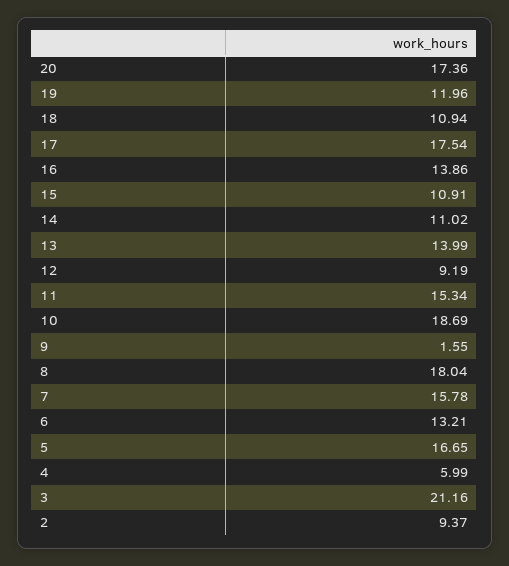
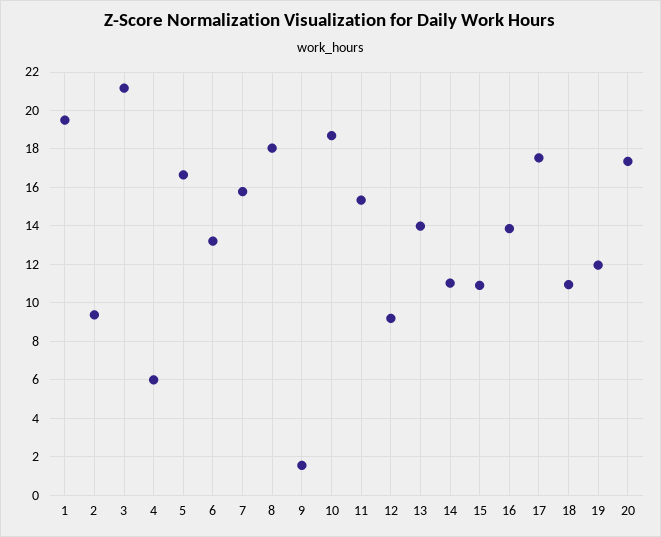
1: none -> 19.5

